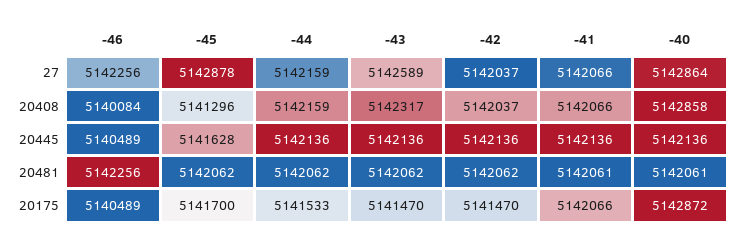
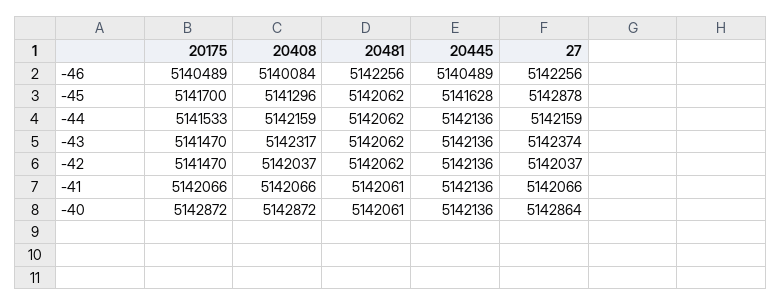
-43, 27: 5142589 -> 5142374
-40, 20408: 5142858 -> 5142872

